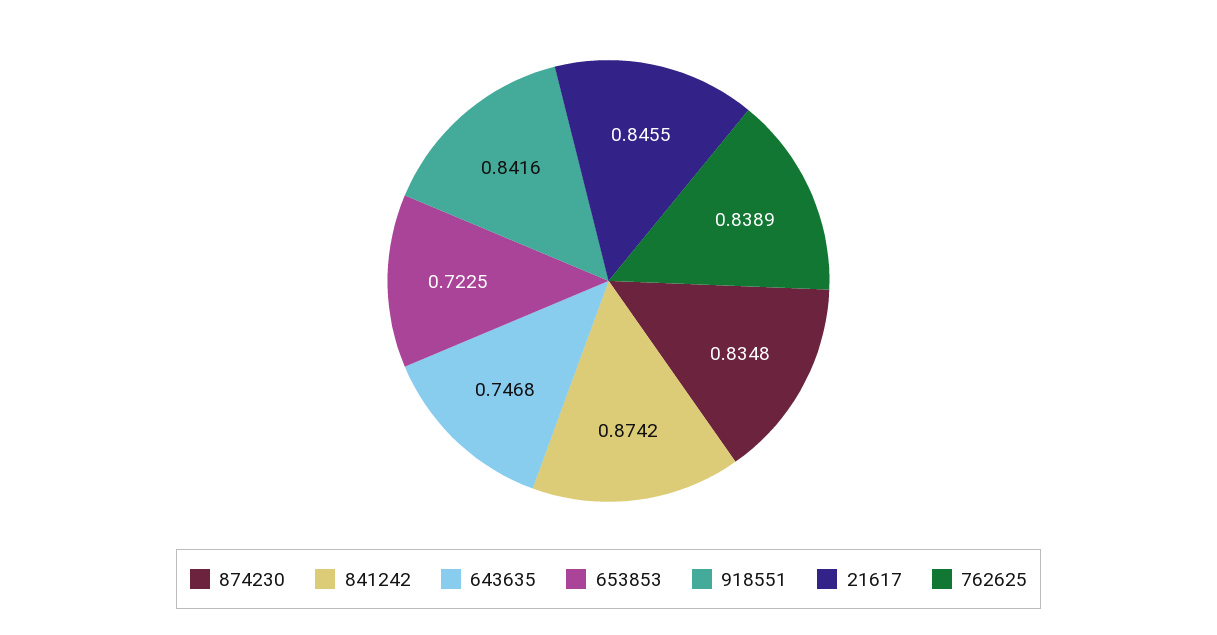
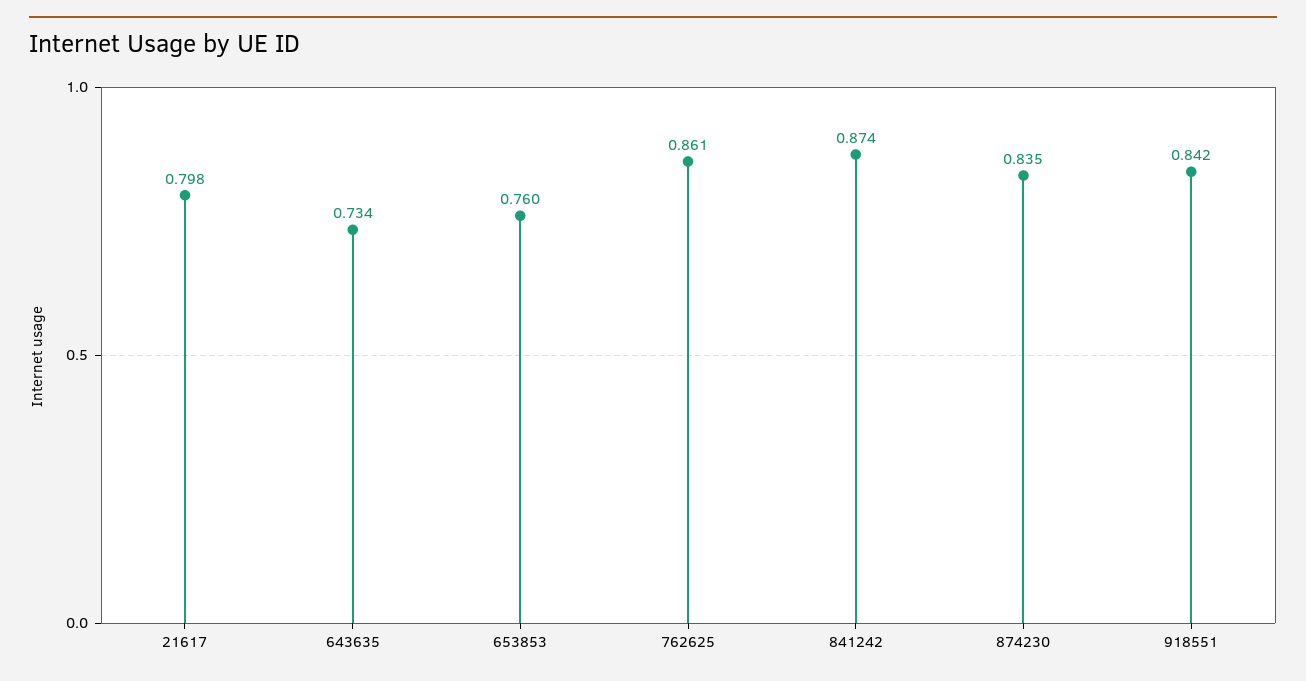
643635: 0.7468 -> 0.734
653853: 0.7225 -> 0.76
21617: 0.8455 -> 0.798
762625: 0.8389 -> 0.861

